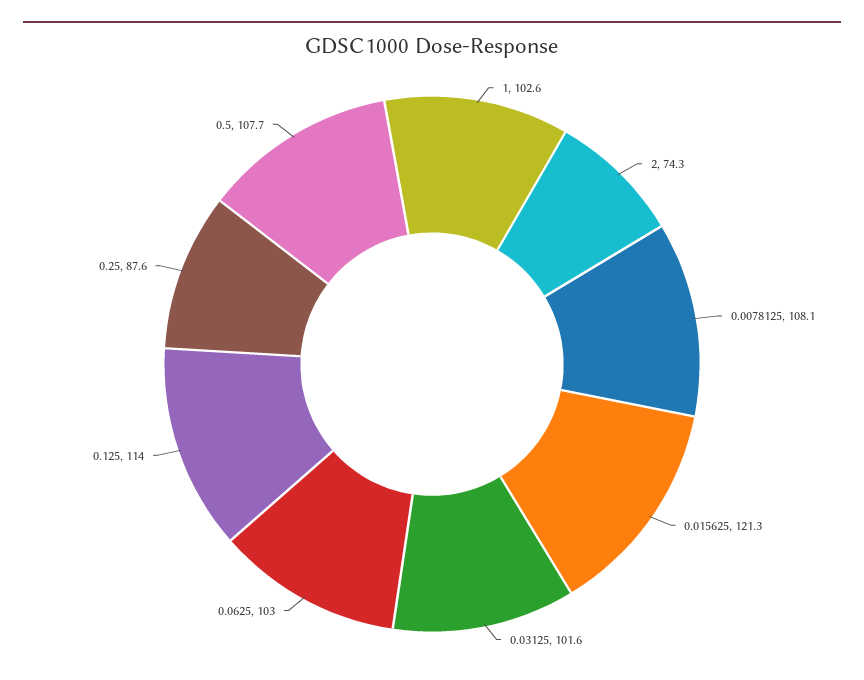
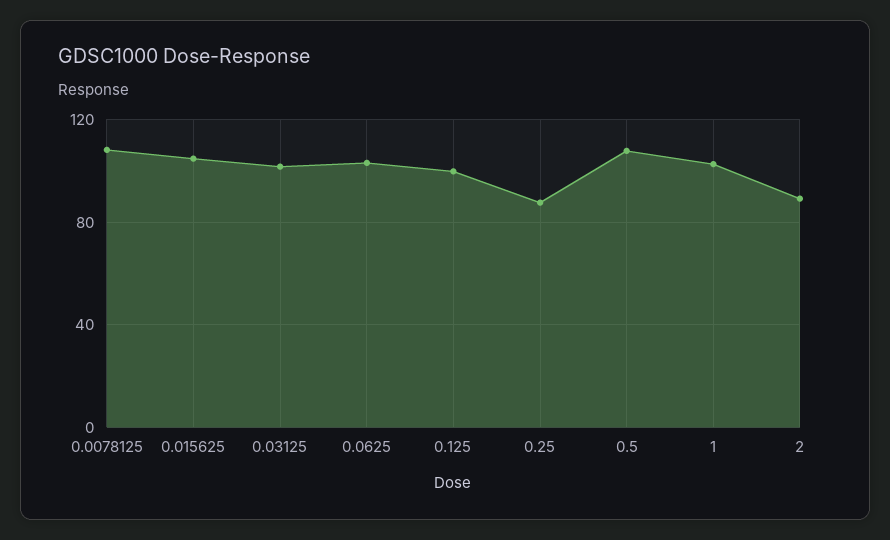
2: 74.3 -> 90
0.015625: 121.3 -> 105
0.125: 114 -> 100

